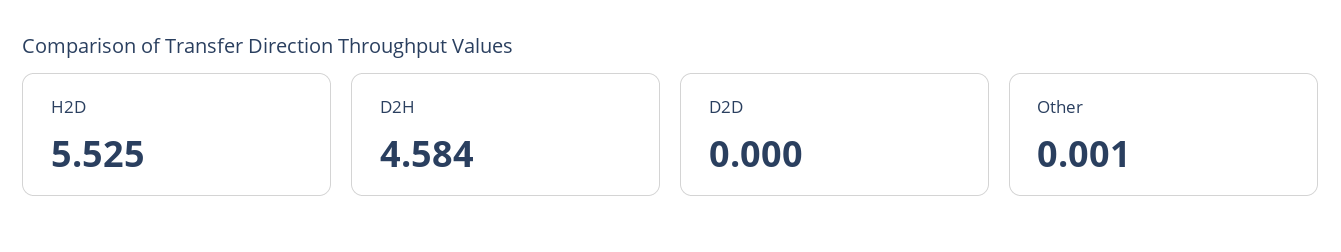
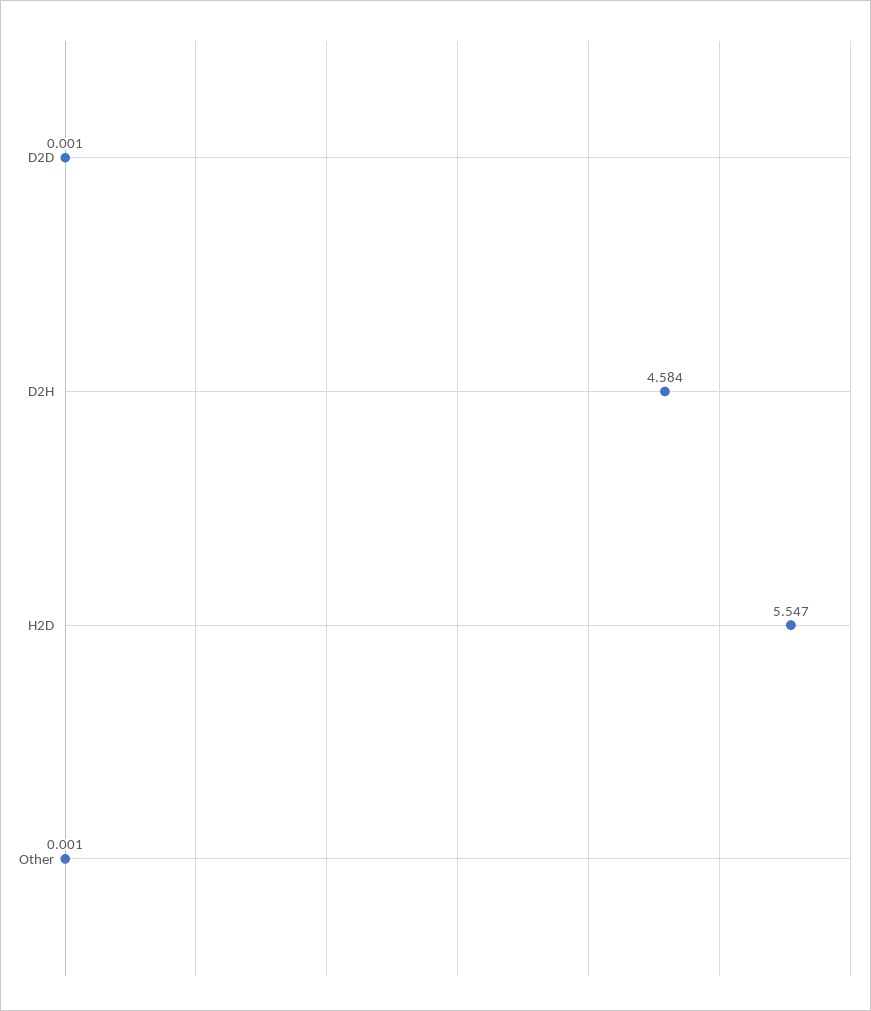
H2D: 5.525 -> 5.547
D2D: 0 -> 0.001

